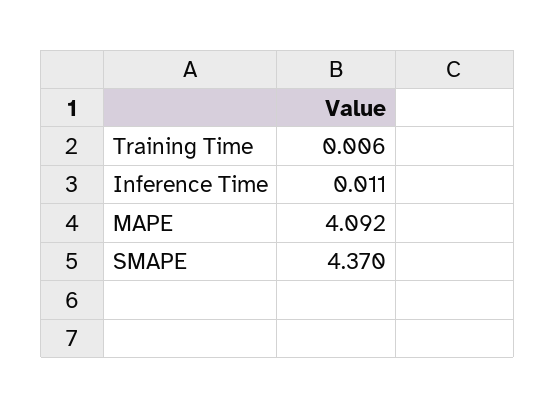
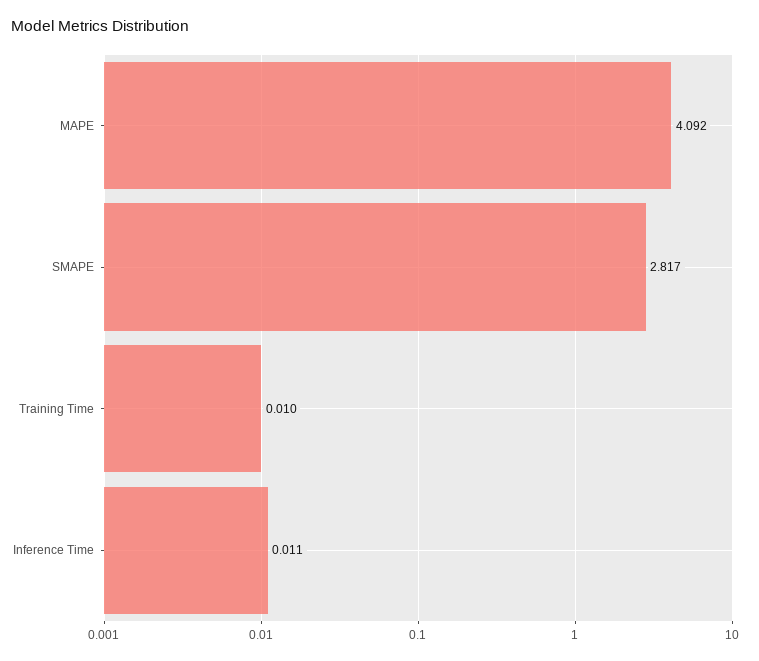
Training Time: 0.006 -> 0.01
SMAPE: 4.37 -> 2.817

